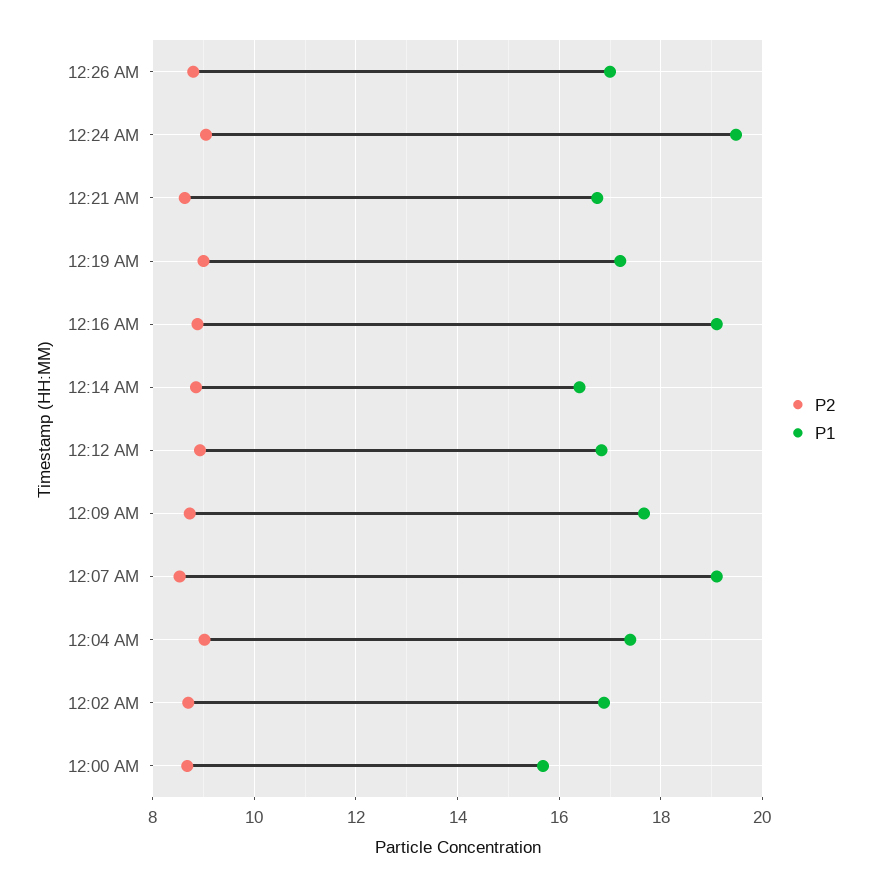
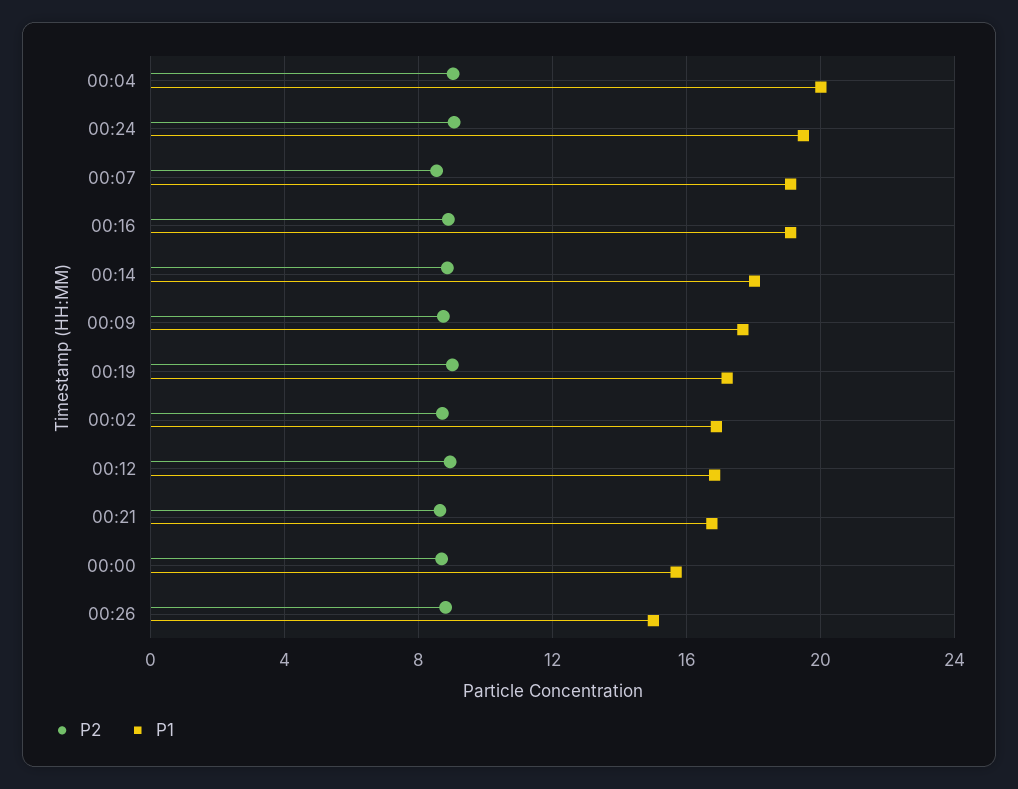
P1, 12:26 AM: 17 -> 15
P1, 12:14 AM: 16.4 -> 18
P1, 12:04 AM: 17.4 -> 20

